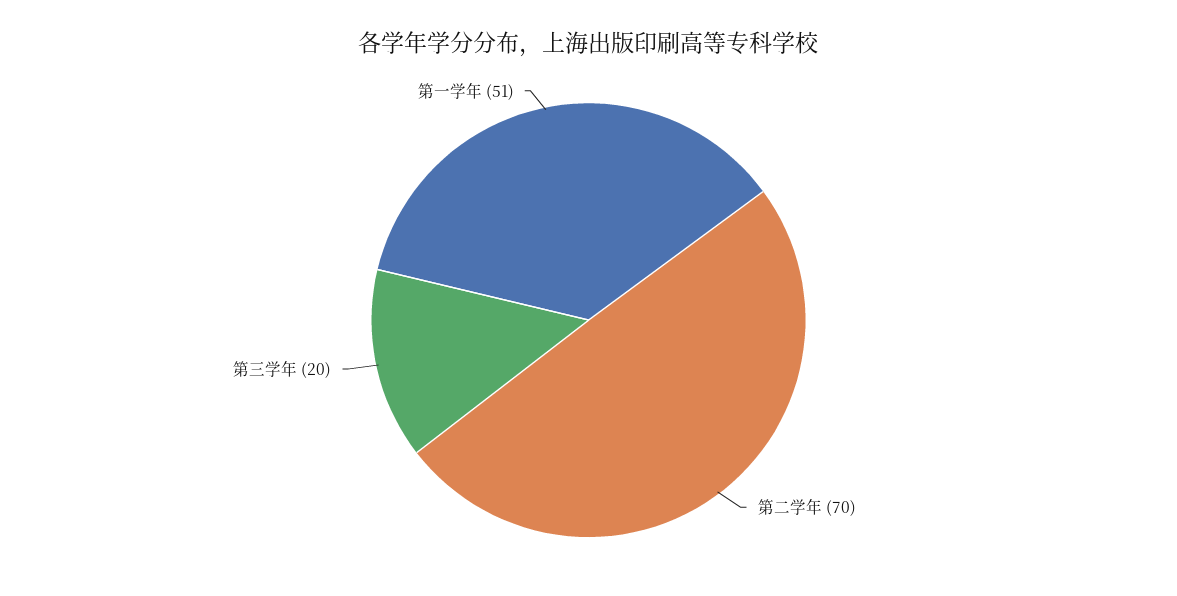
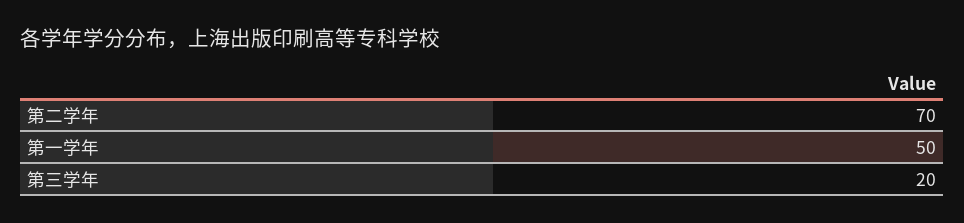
第一学年: 51 -> 50

